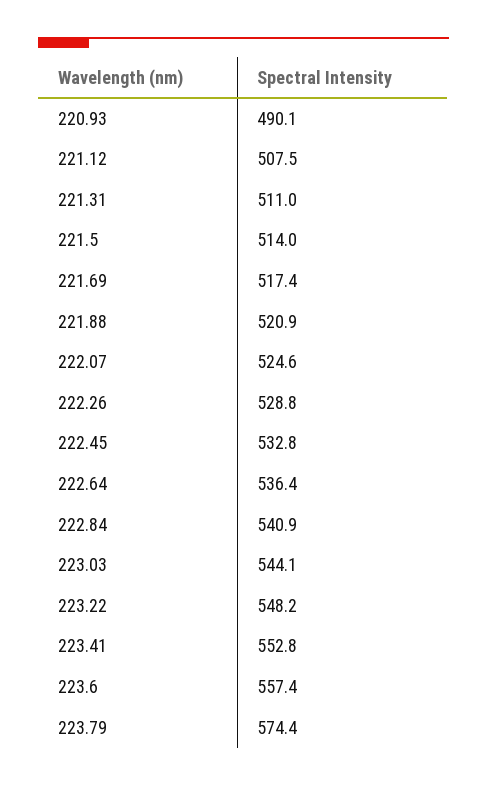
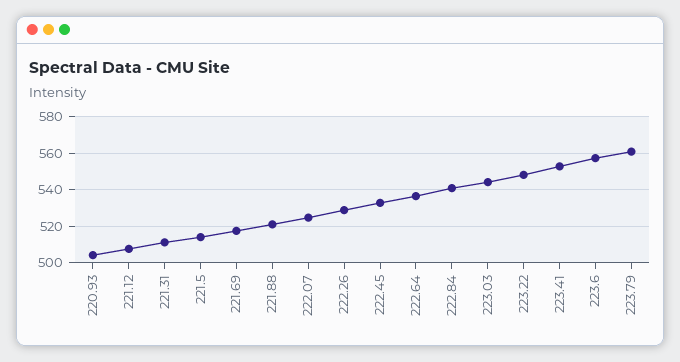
220.93: 490.1 -> 505
223.79: 574.4 -> 560

